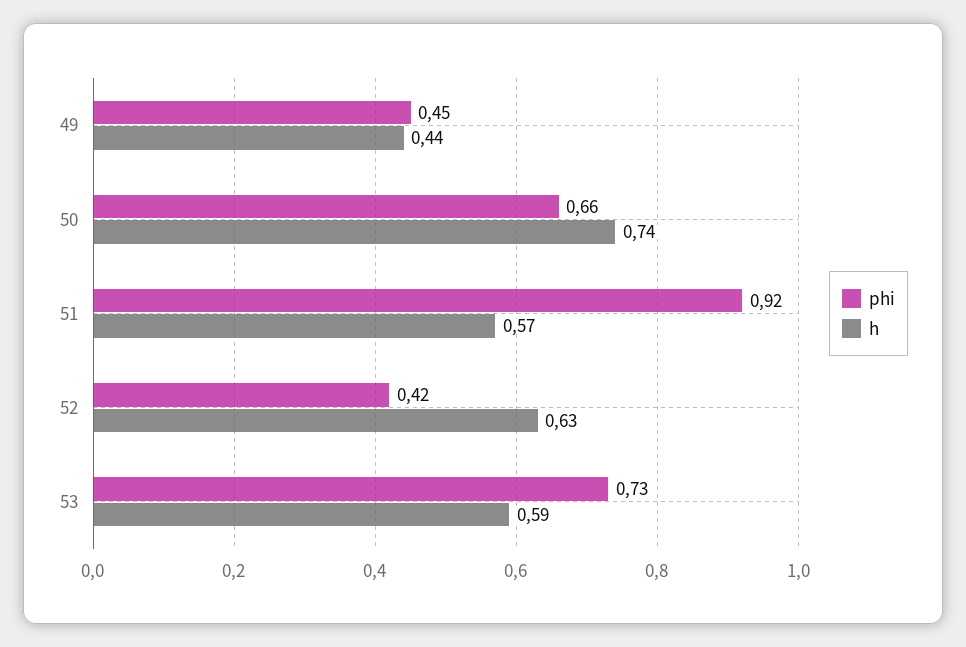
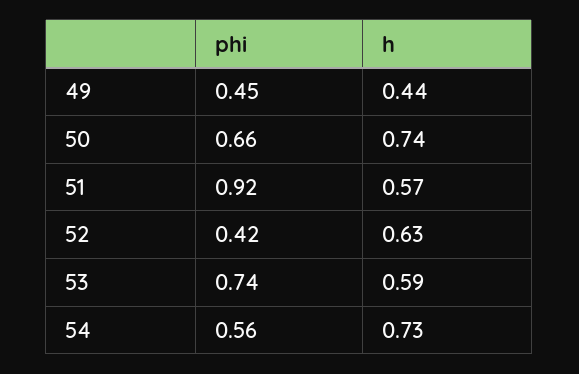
phi, 53: 0.73 -> 0.74
phi, 54: none -> 0.56
h, 54: none -> 0.73

